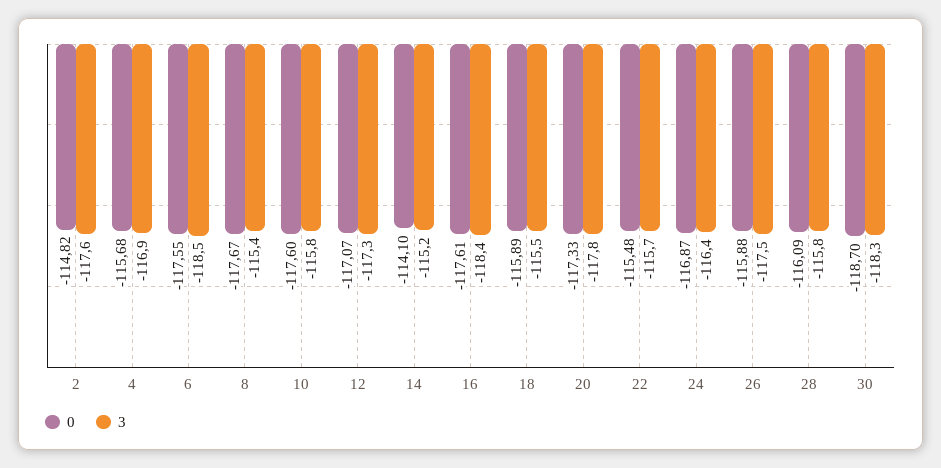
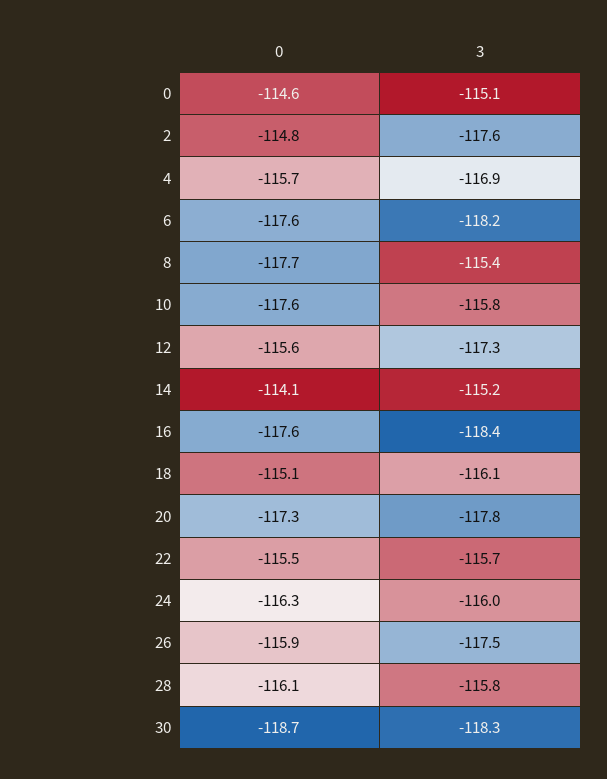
3, 6: -118.5 -> -118.2
0, 12: -117.07 -> -115.6
0, 18: -115.89 -> -115.1
3, 18: -115.5 -> -116.1
0, 24: -116.87 -> -116.3
3, 24: -116.4 -> -116
0, 0: none -> -114.6
3, 0: none -> -115.1

